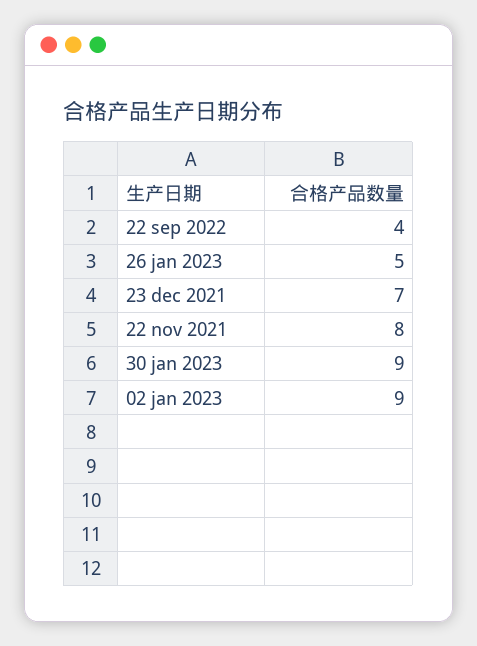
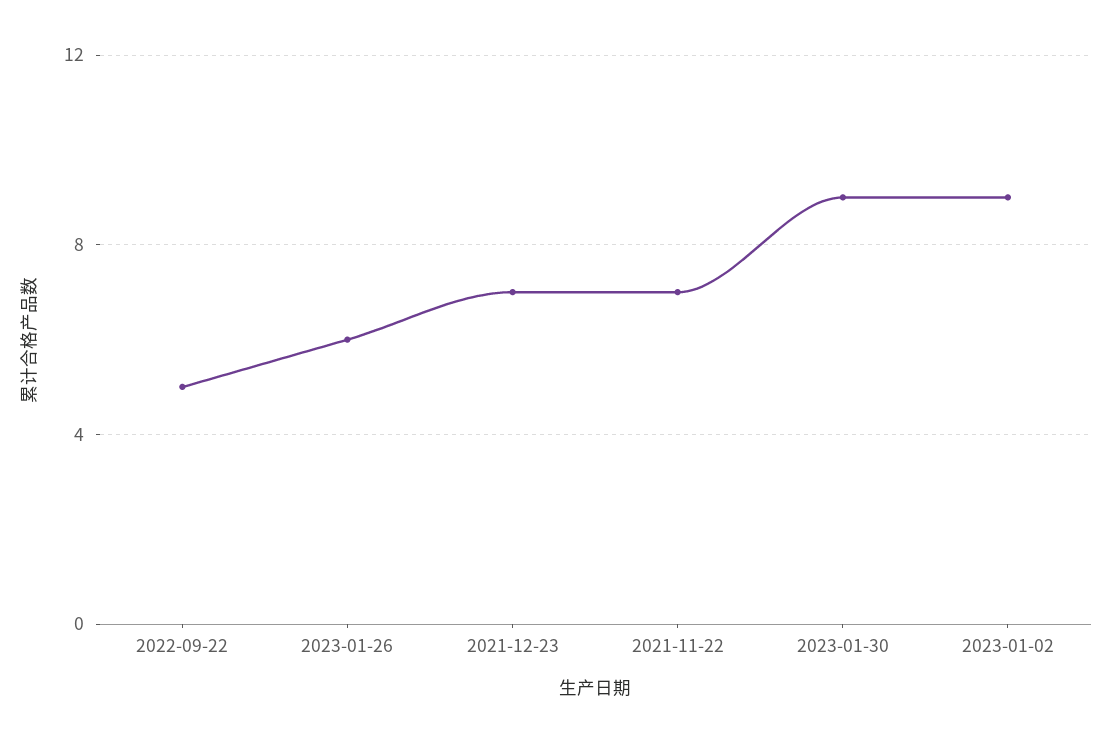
22 sep 2022: 4 -> 5
26 jan 2023: 5 -> 6
22 nov 2021: 8 -> 7

